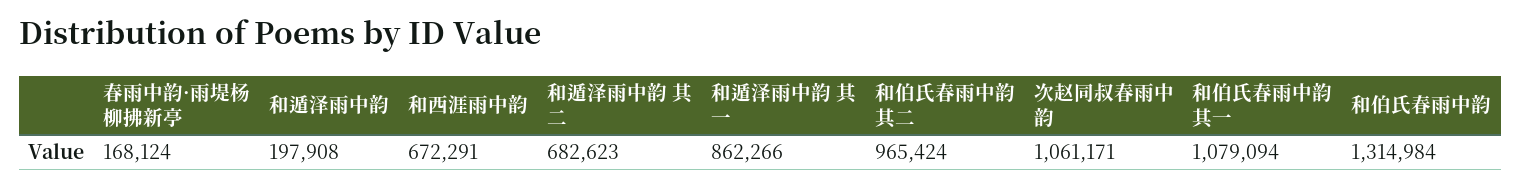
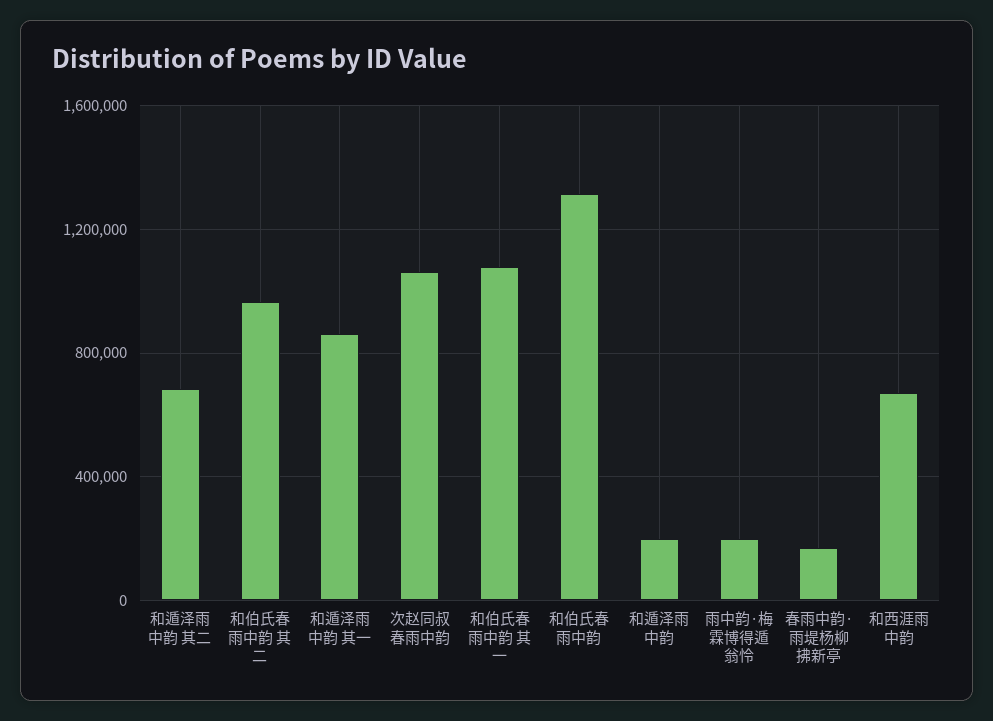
雨中韵·梅霖博得遁翁怜: none -> 200000

